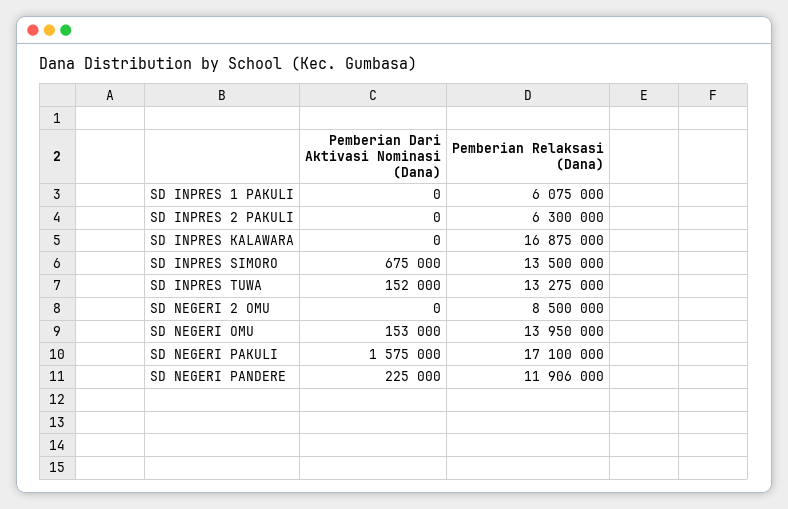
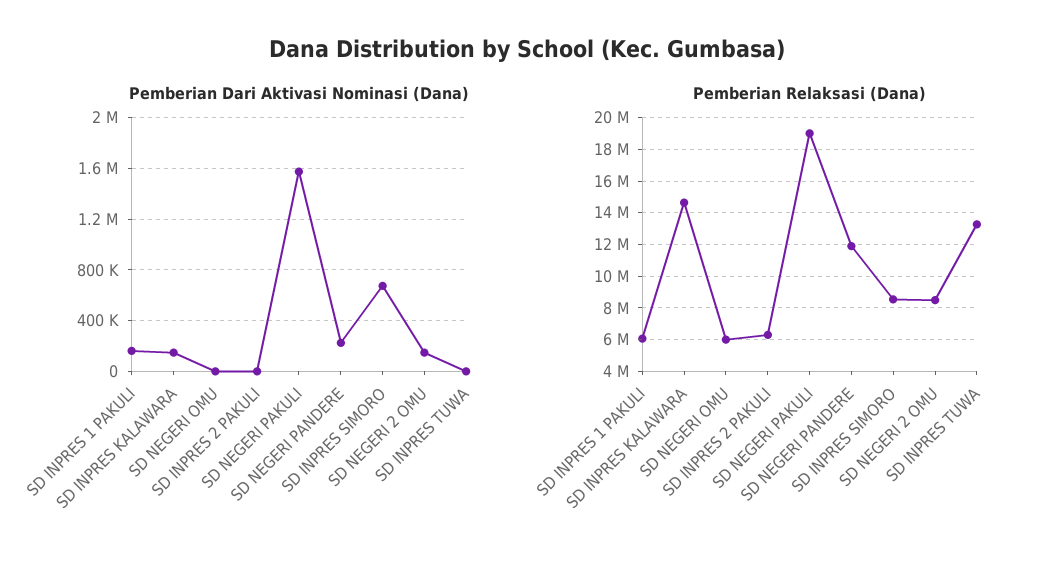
Pemberian Dari Aktivasi Nominasi (Dana), SD INPRES 1 PAKULI: 0 -> 150000
Pemberian Dari Aktivasi Nominasi (Dana), SD INPRES KALAWARA: 0 -> 150000
Pemberian Relaksasi (Dana), SD INPRES KALAWARA: 16875000 -> 14500000
Pemberian Relaksasi (Dana), SD INPRES SIMORO: 13500000 -> 8500000
Pemberian Dari Aktivasi Nominasi (Dana), SD INPRES TUWA: 152000 -> 0
Pemberian Dari Aktivasi Nominasi (Dana), SD NEGERI 2 OMU: 0 -> 150000
Pemberian Dari Aktivasi Nominasi (Dana), SD NEGERI OMU: 153000 -> 0
Pemberian Relaksasi (Dana), SD NEGERI OMU: 13950000 -> 6000000
Pemberian Relaksasi (Dana), SD NEGERI PAKULI: 17100000 -> 19000000

